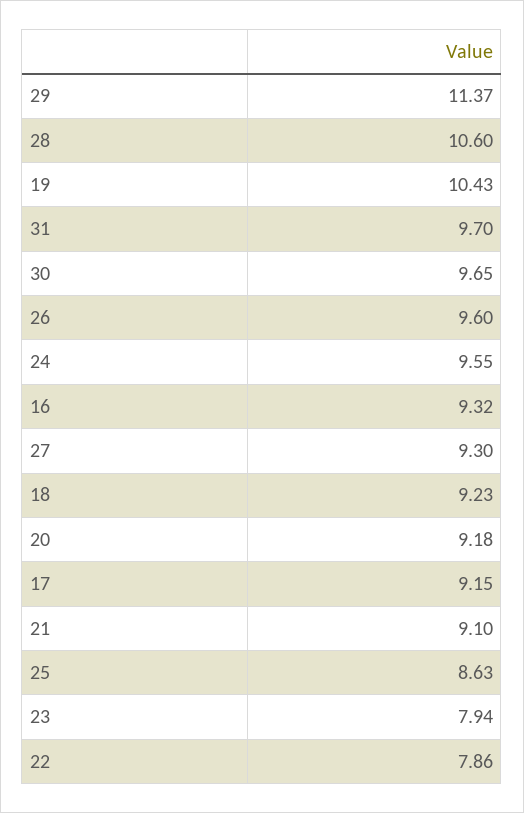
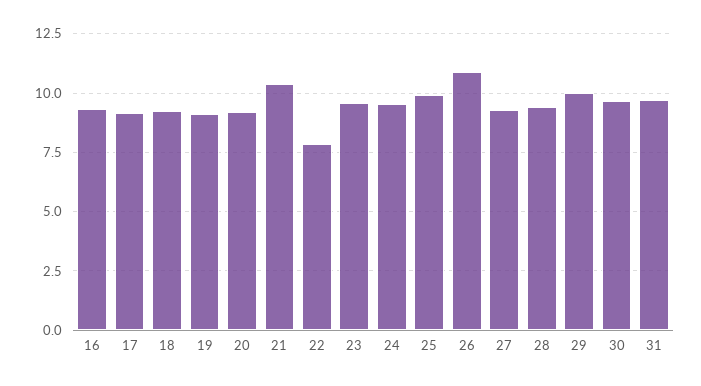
29: 11.37 -> 10
28: 10.6 -> 9.5
19: 10.43 -> 9
26: 9.6 -> 11
21: 9.1 -> 10.5
25: 8.63 -> 10
23: 7.94 -> 9.5

